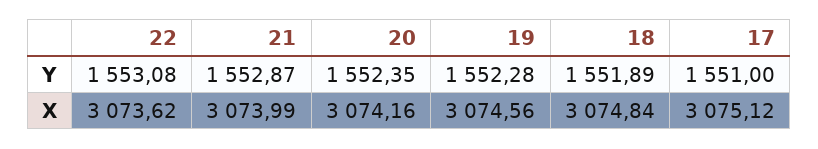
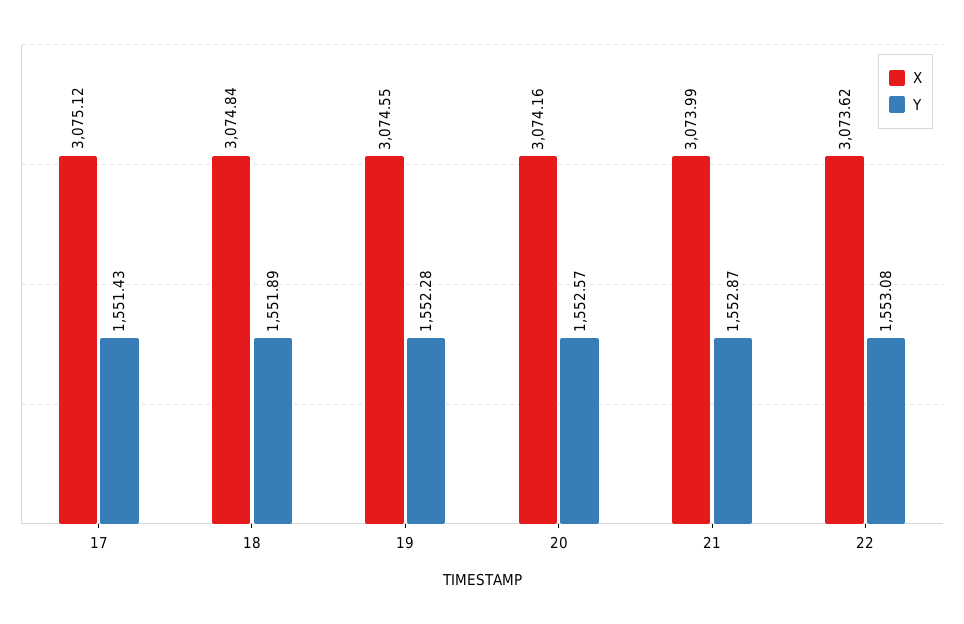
Y, 20: 1552.35 -> 1552.57
Y, 17: 1551 -> 1551.43
X, 19: 3074.56 -> 3074.55

